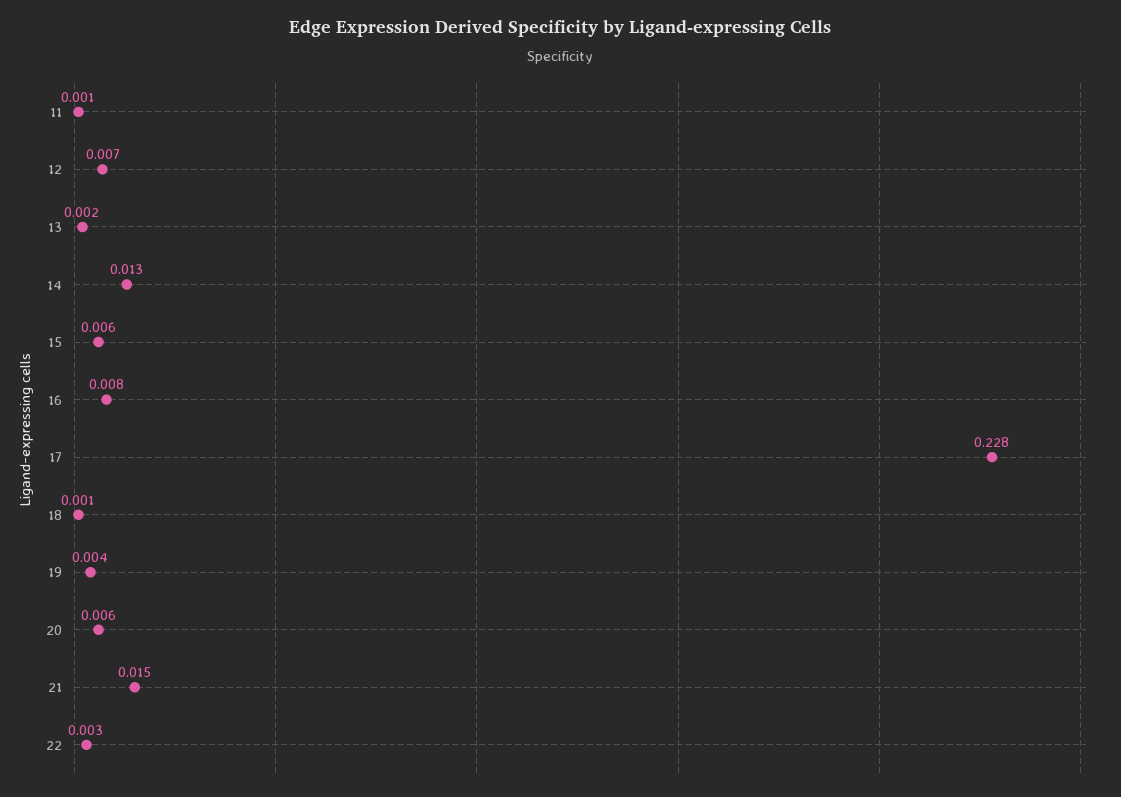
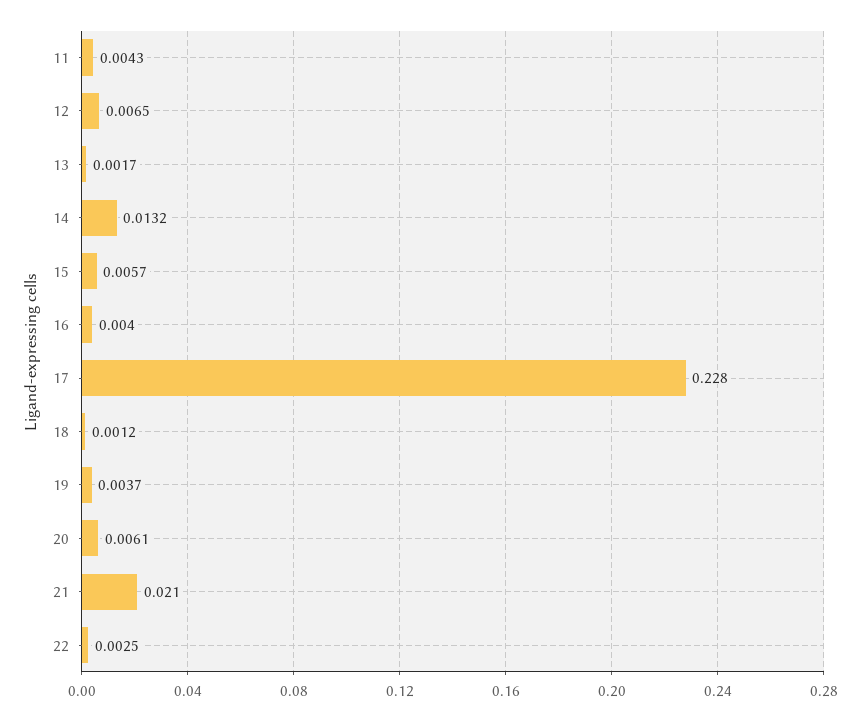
11: 0.001 -> 0.0043
16: 0.008 -> 0.004
21: 0.015 -> 0.021

